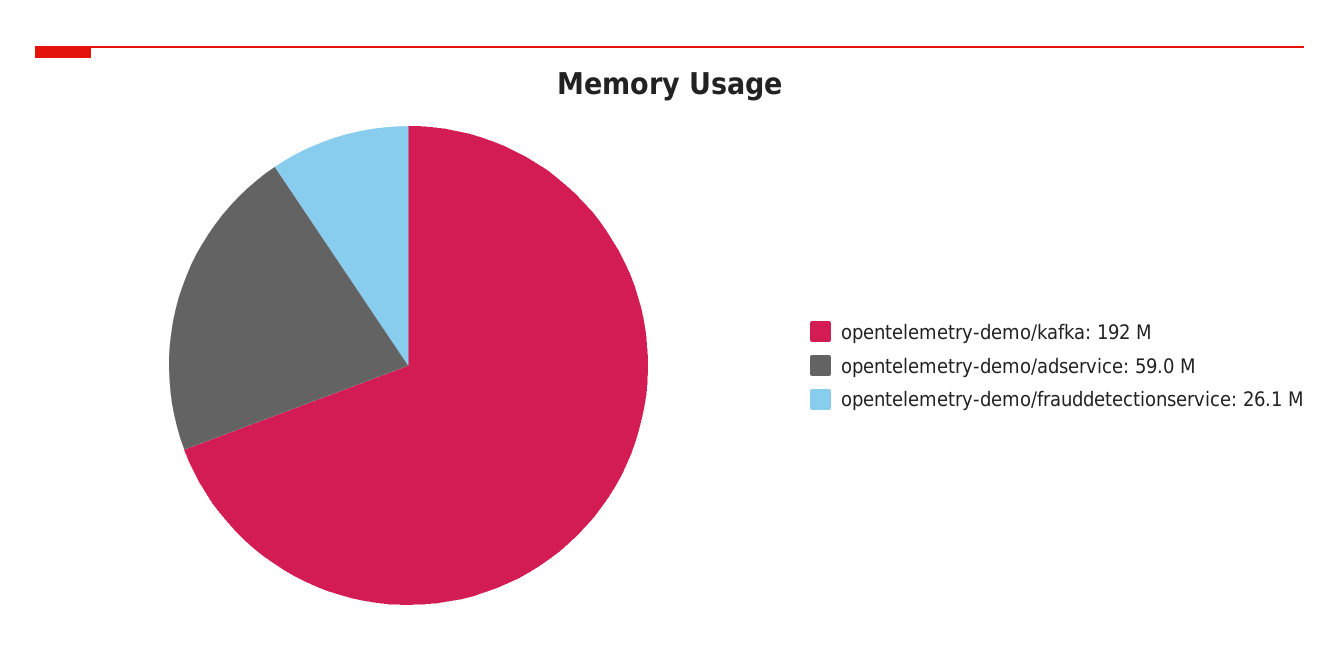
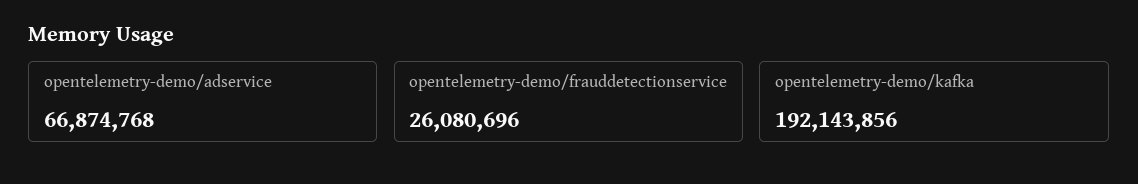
opentelemetry-demo/adservice: 59000000 -> 66874768

